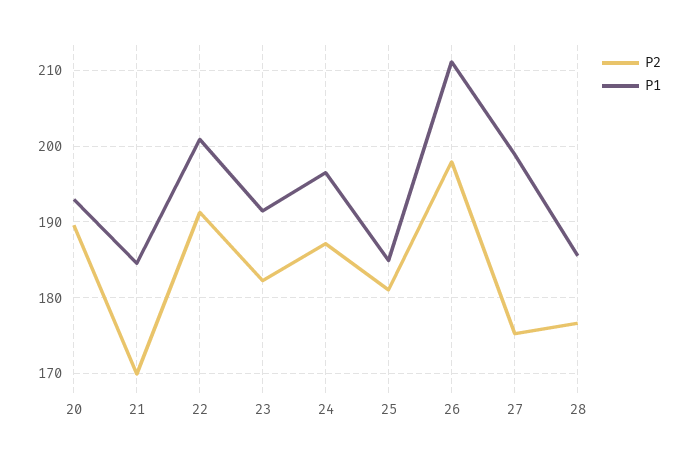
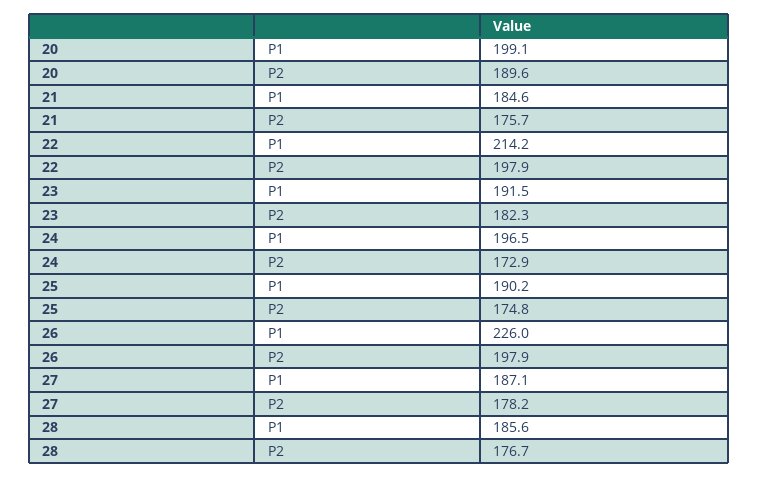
P1, 20: 193 -> 199.1
P2, 21: 170 -> 175.7
P2, 22: 191 -> 197.9
P1, 22: 201 -> 214.2
P2, 24: 187 -> 172.9
P2, 25: 181 -> 174.8
P1, 25: 185 -> 190.2
P1, 26: 211 -> 226
P2, 27: 175 -> 178.2
P1, 27: 199 -> 187.1

